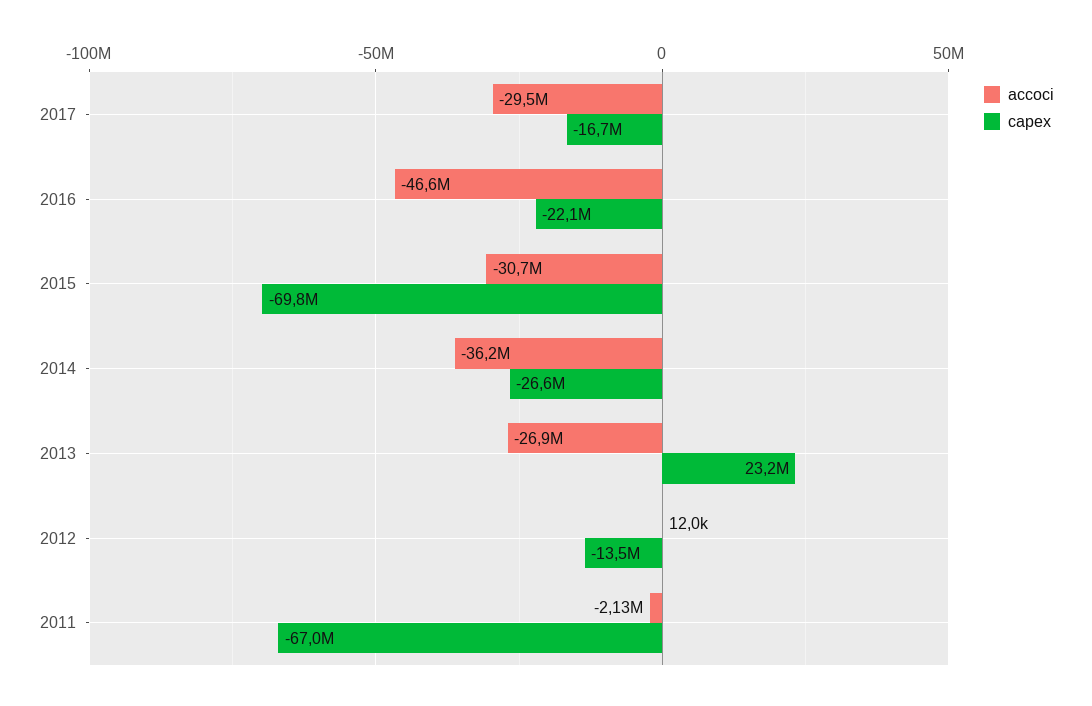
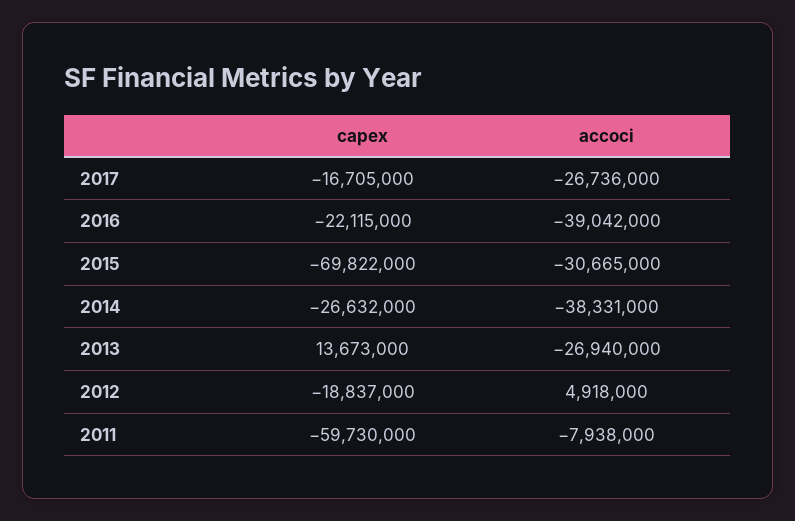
accoci, 2017: -29500000 -> -26736000
accoci, 2016: -46600000 -> -39042000
accoci, 2014: -36200000 -> -38331000
capex, 2013: 23200000 -> 13673000
accoci, 2012: 12000 -> 4918000
capex, 2012: -13500000 -> -18837000
accoci, 2011: -2130000 -> -7938000
capex, 2011: -67000000 -> -59730000

